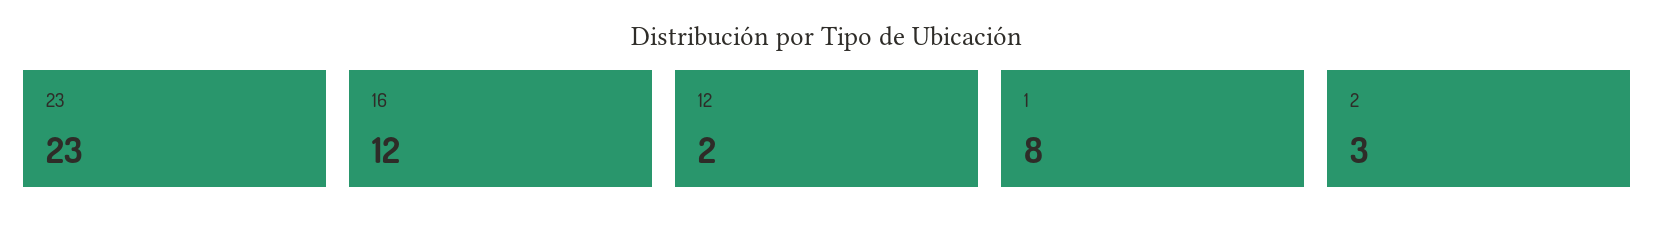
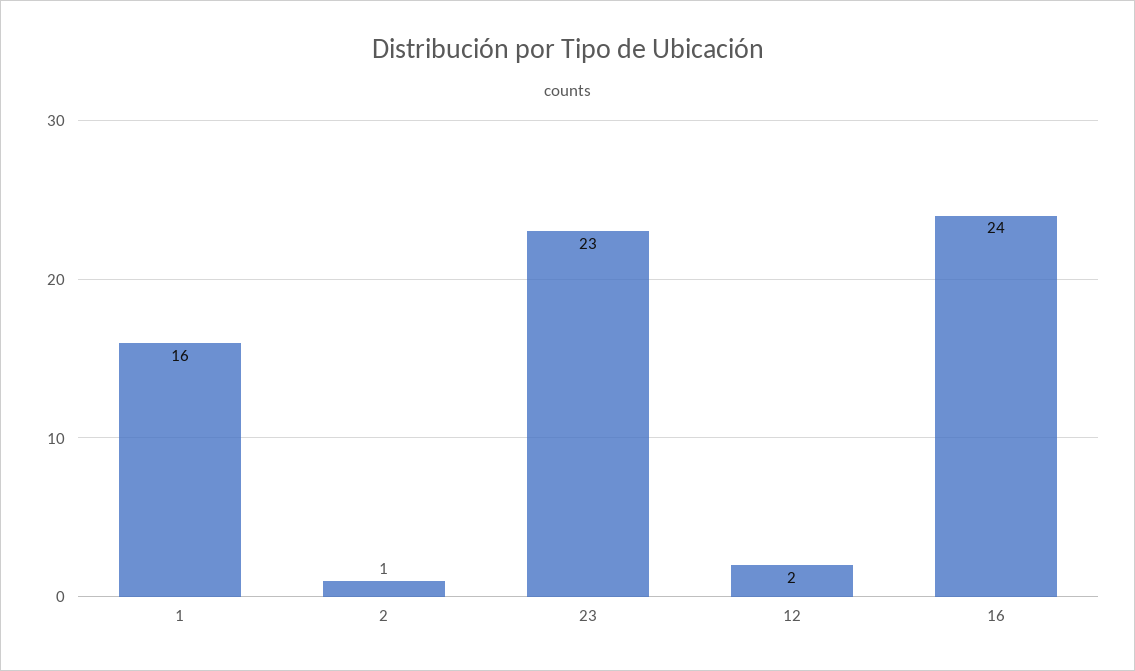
16: 12 -> 24
1: 8 -> 16
2: 3 -> 1

